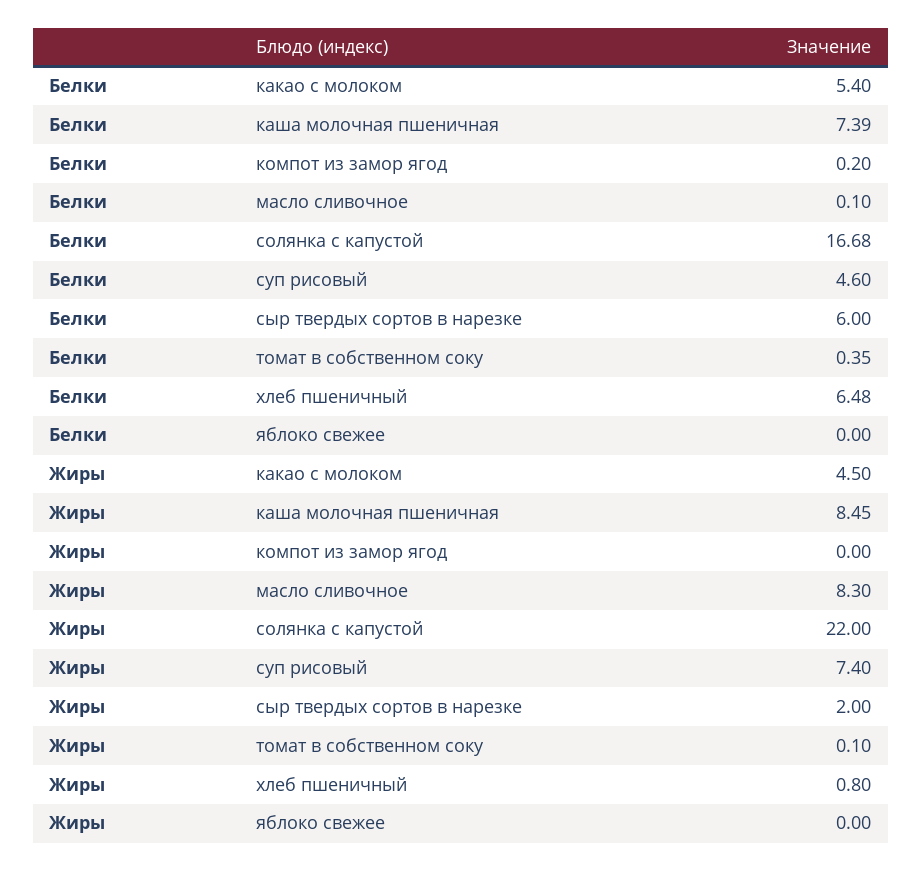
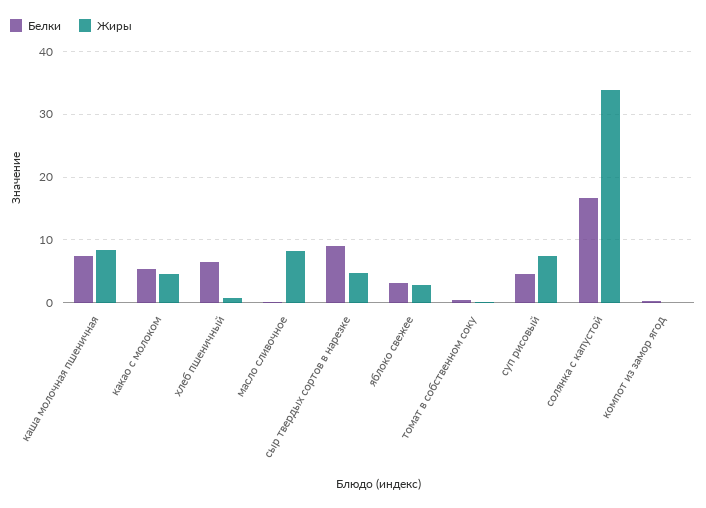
Белки, сыр твердых сортов в нарезке: 6 -> 9
Белки, яблоко свежее: 0 -> 3
Жиры, солянка с капустой: 22 -> 34
Жиры, сыр твердых сортов в нарезке: 2 -> 5
Жиры, яблоко свежее: 0 -> 3

